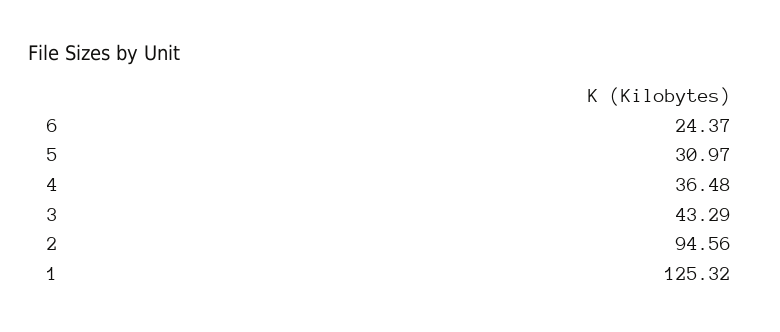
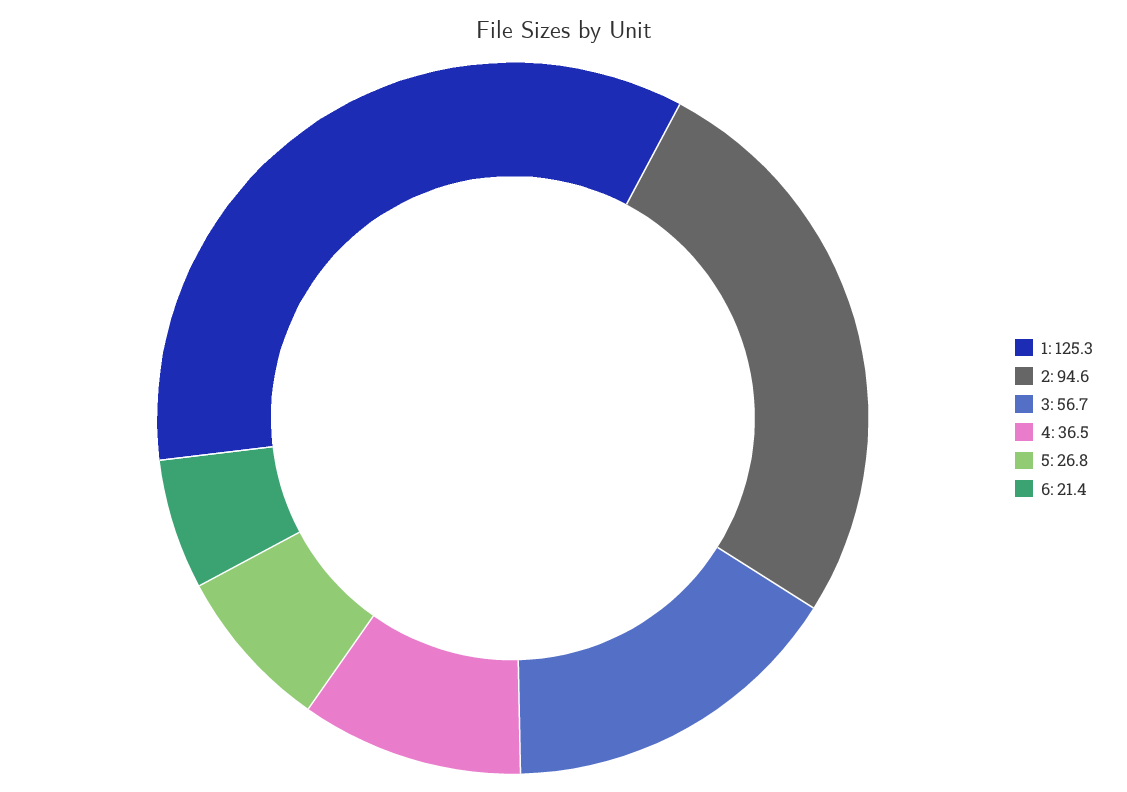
6: 24.37 -> 21.4
5: 30.97 -> 26.8
3: 43.29 -> 56.7

